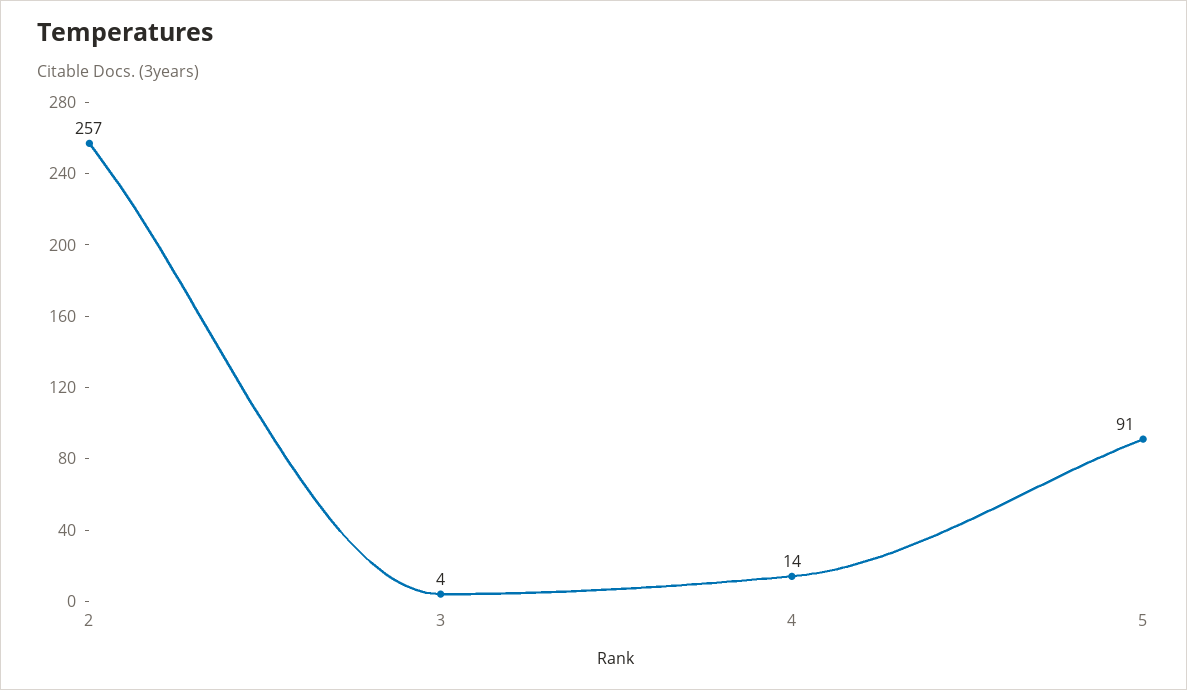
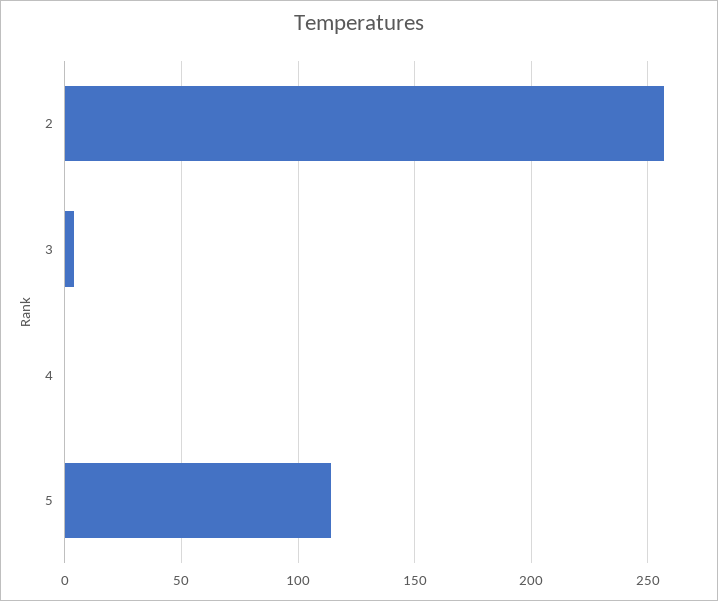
4: 14 -> 0
5: 91 -> 115

